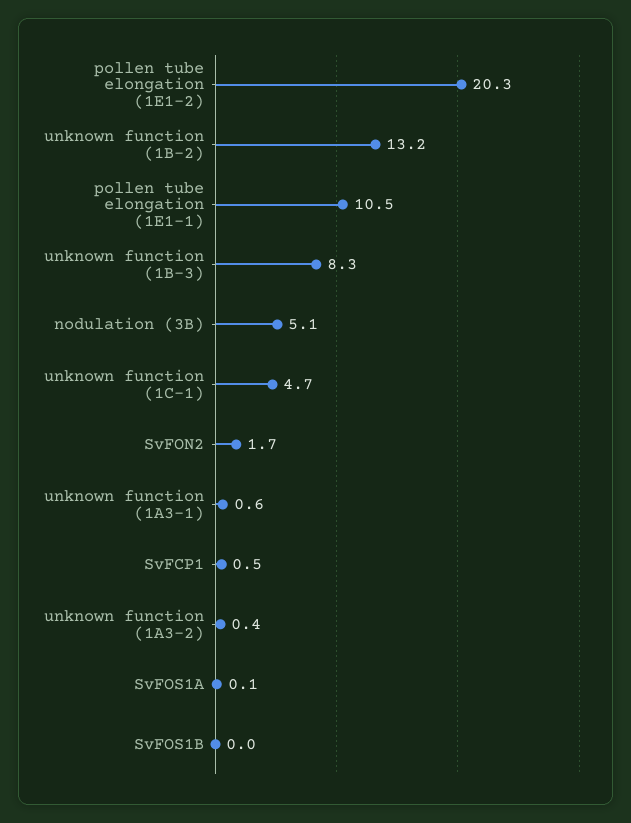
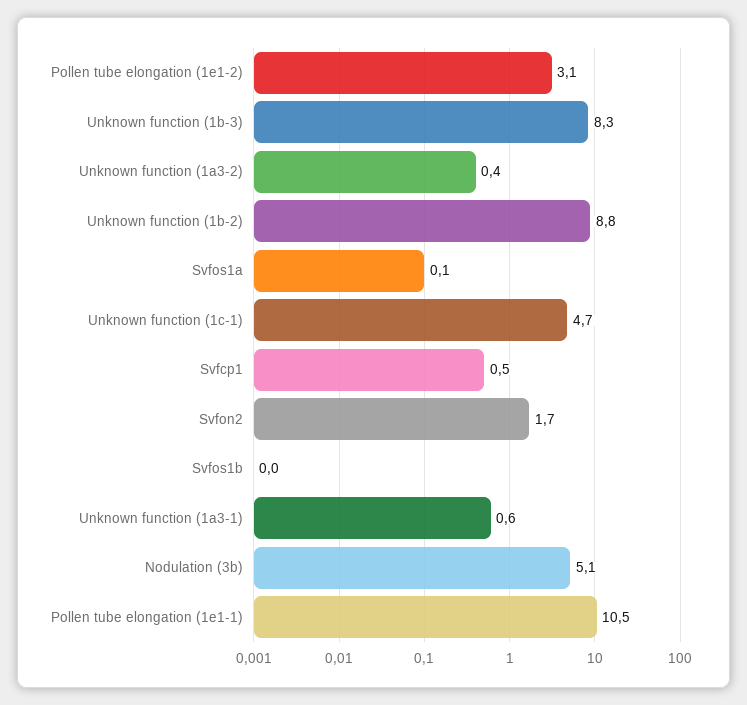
pollen tube elongation (1E1-2): 20.3 -> 3.1
unknown function (1B-2): 13.2 -> 8.8

